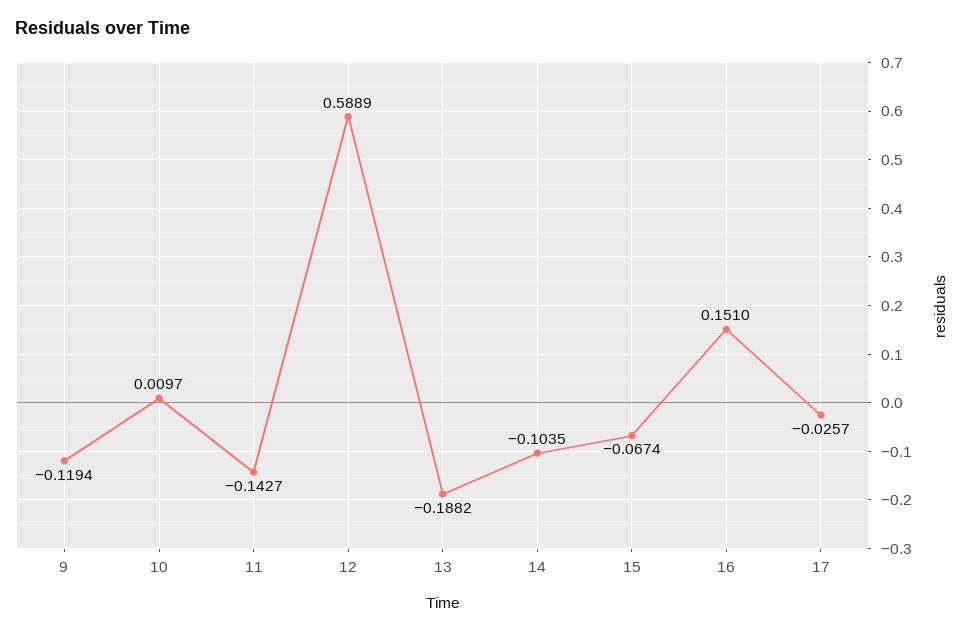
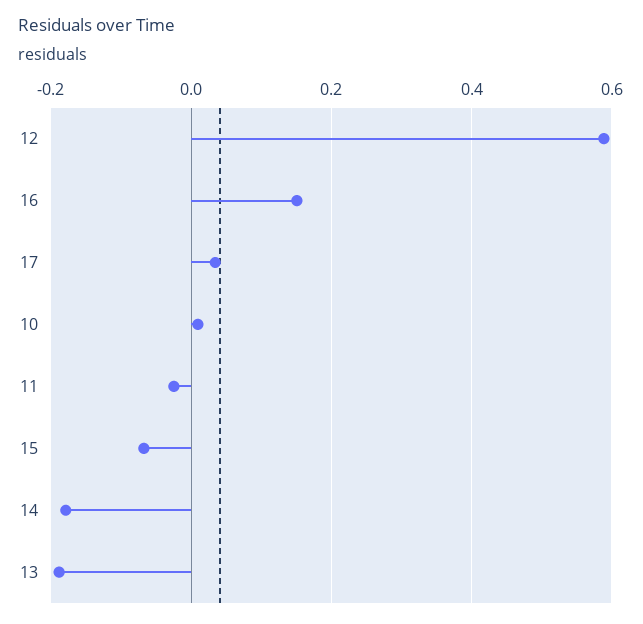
9: -0.1194 -> none
11: -0.1427 -> -0.02
14: -0.1035 -> -0.18
17: -0.0257 -> 0.04

